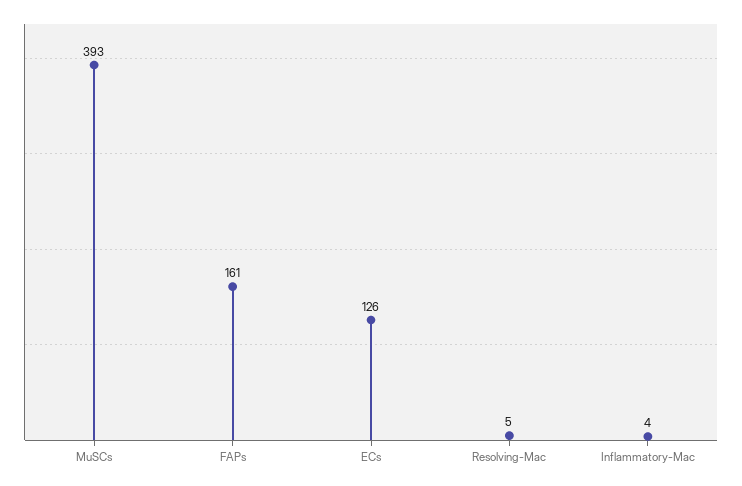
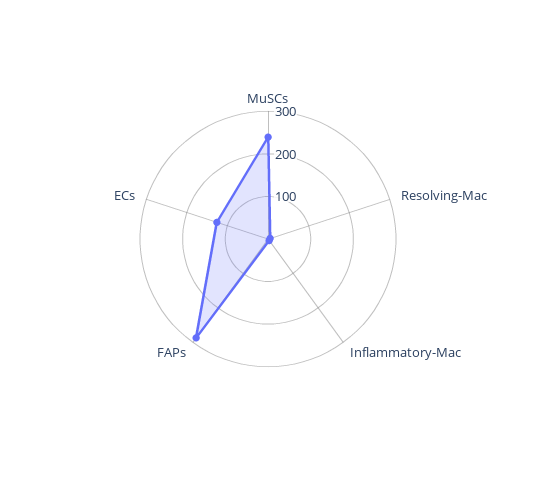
MuSCs: 393 -> 240
FAPs: 161 -> 280

